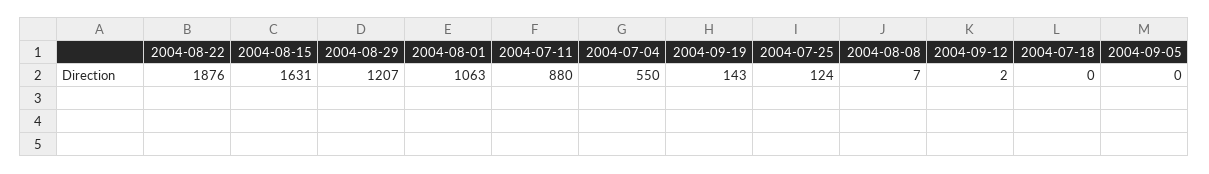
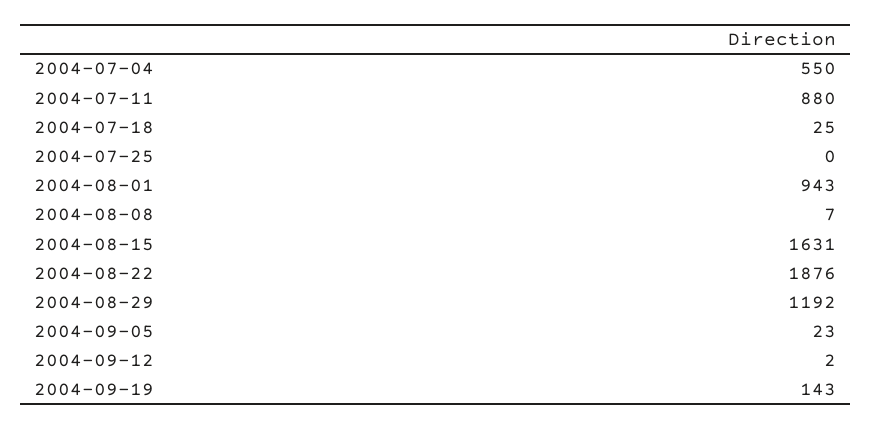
2004-08-29: 1207 -> 1192
2004-08-01: 1063 -> 943
2004-07-25: 124 -> 0
2004-07-18: 0 -> 25
2004-09-05: 0 -> 23

